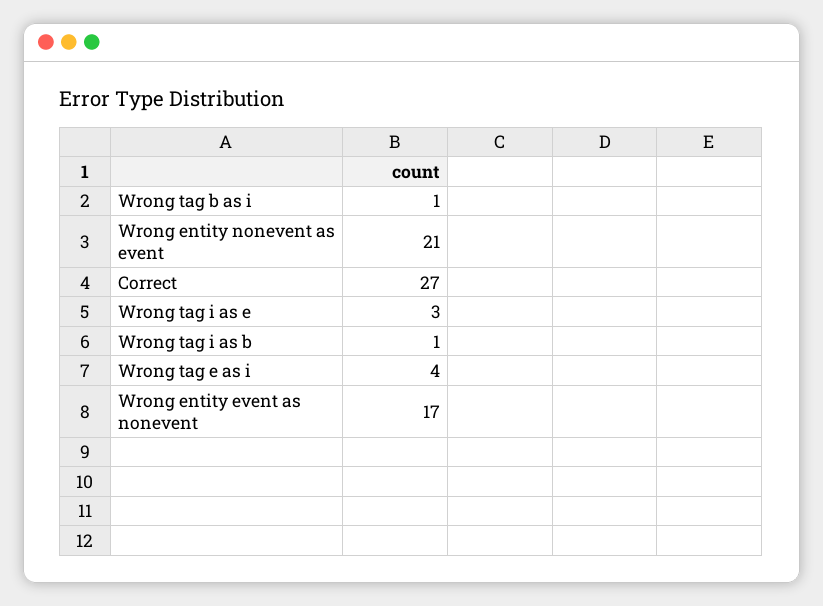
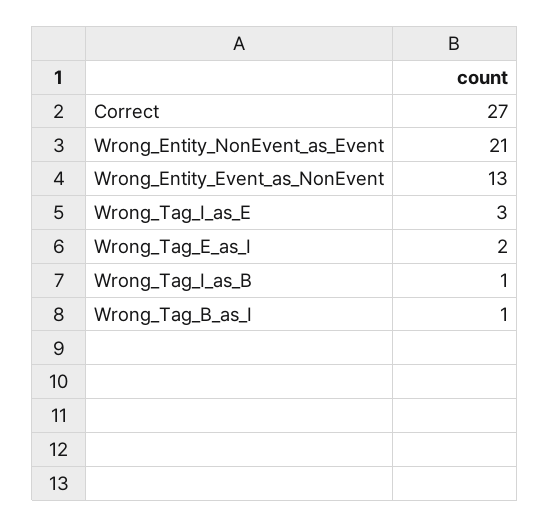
Wrong tag e as i: 4 -> 2
Wrong entity event as nonevent: 17 -> 13

